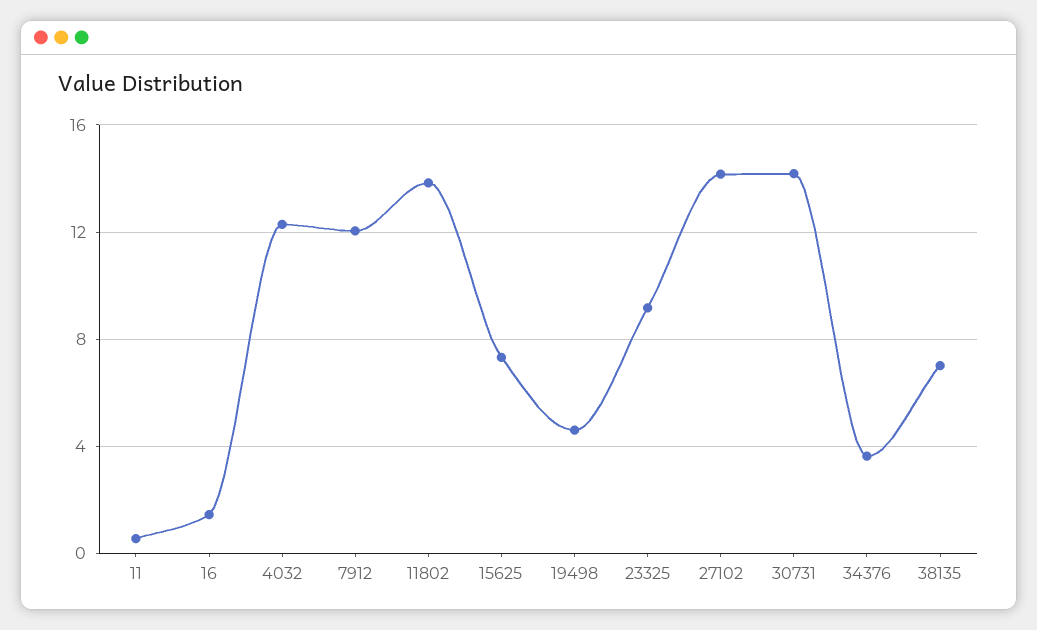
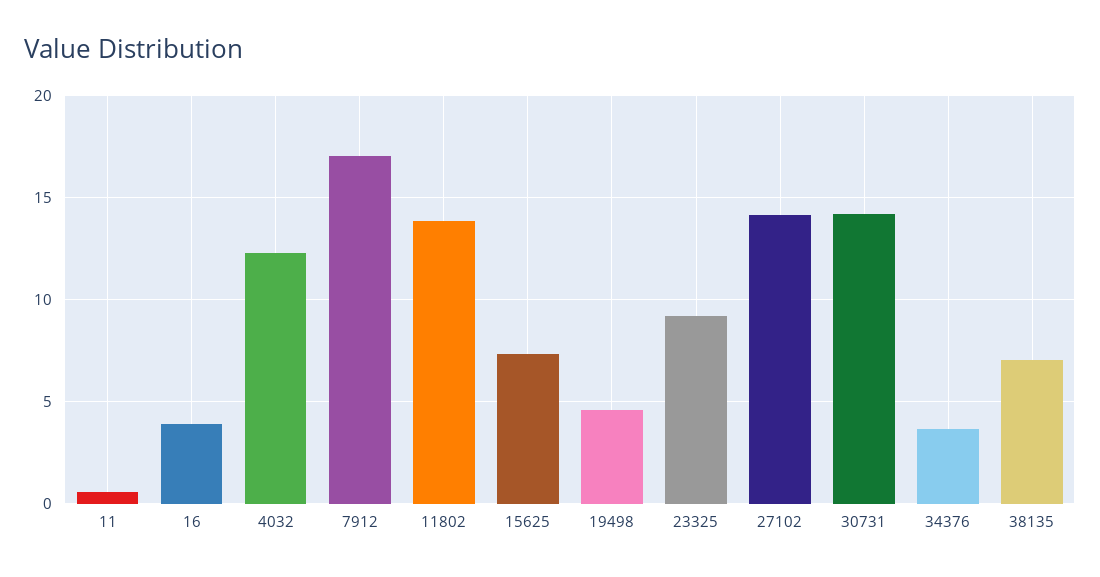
16: 1.5 -> 4
7912: 12 -> 17

